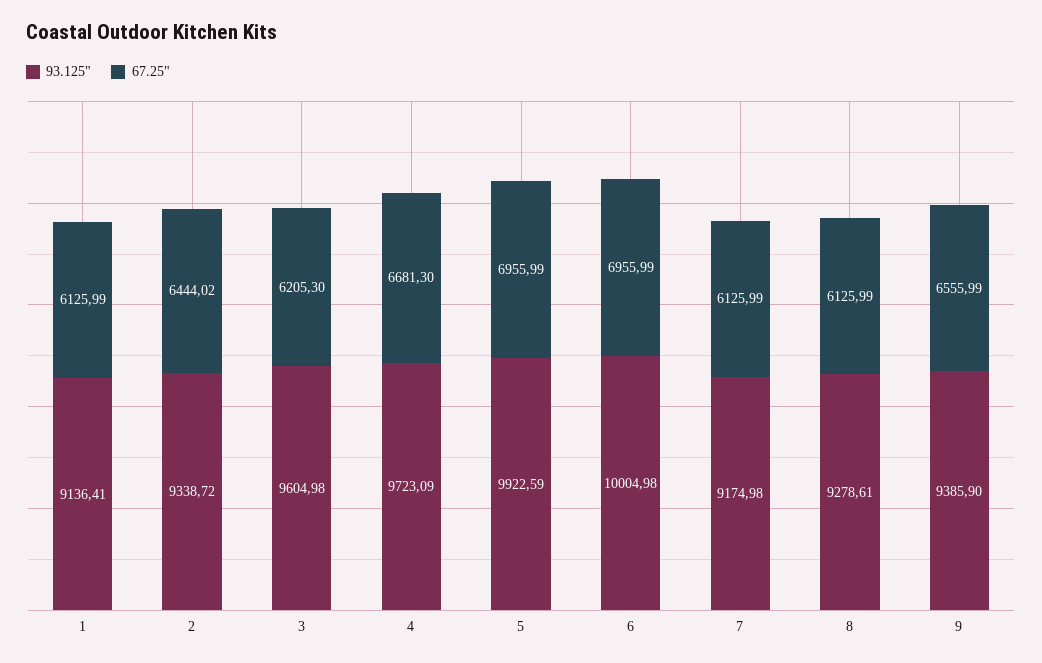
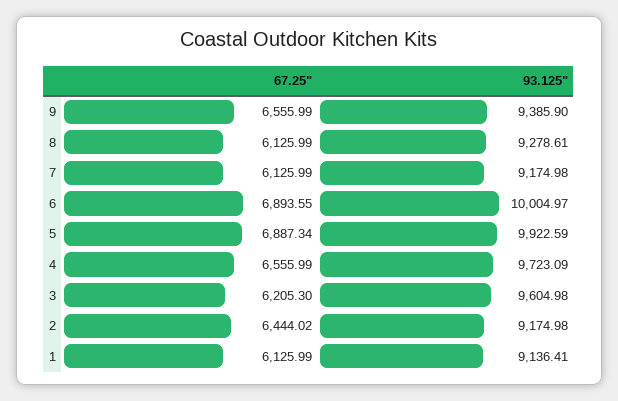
93.125", 2: 9338.72 -> 9174.98
67.25", 4: 6681.3 -> 6555.99
67.25", 5: 6955.99 -> 6887.34
93.125", 6: 10004.98 -> 10004.97
67.25", 6: 6955.99 -> 6893.55

